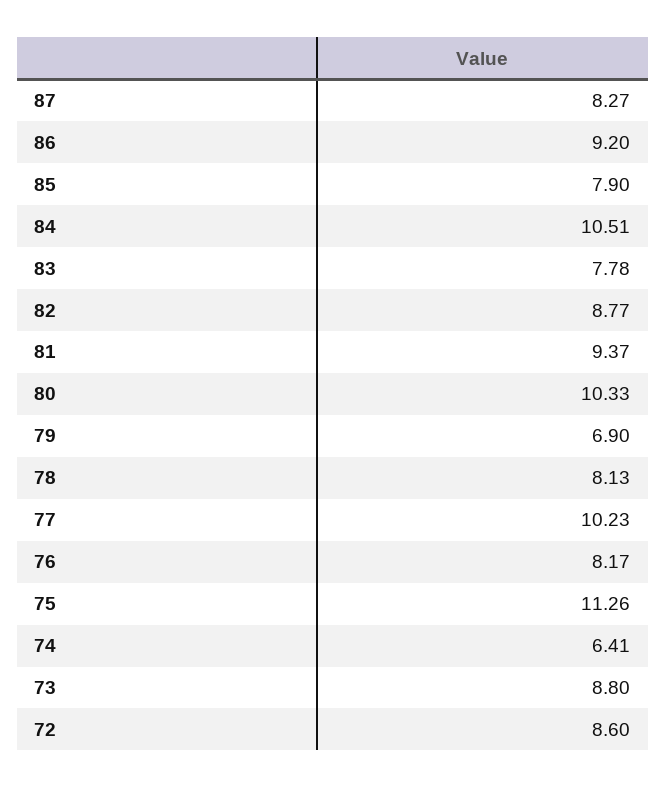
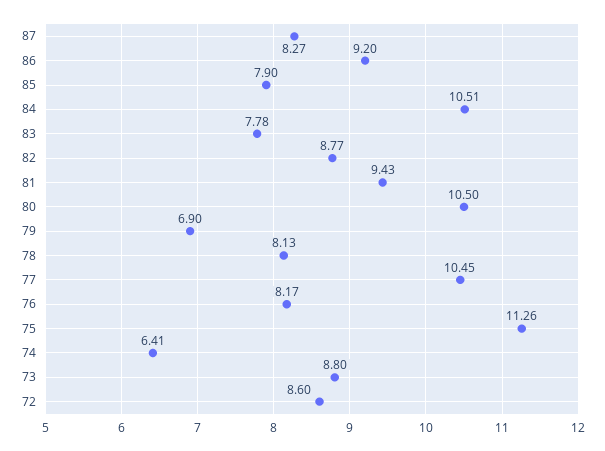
81: 9.37 -> 9.43
80: 10.33 -> 10.5
77: 10.23 -> 10.45

